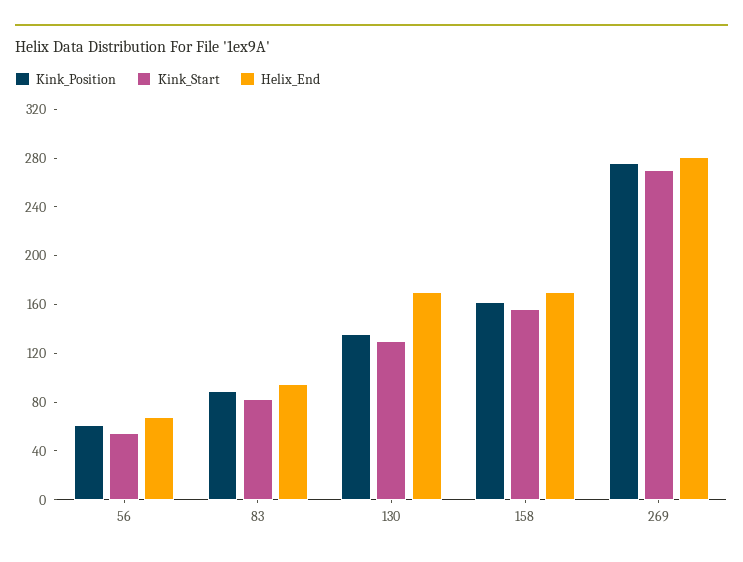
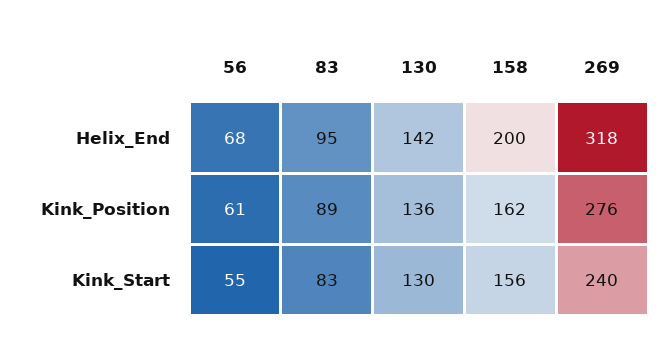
Helix_End, 130: 170 -> 142
Helix_End, 158: 170 -> 200
Kink_Start, 269: 270 -> 240
Helix_End, 269: 280 -> 318

